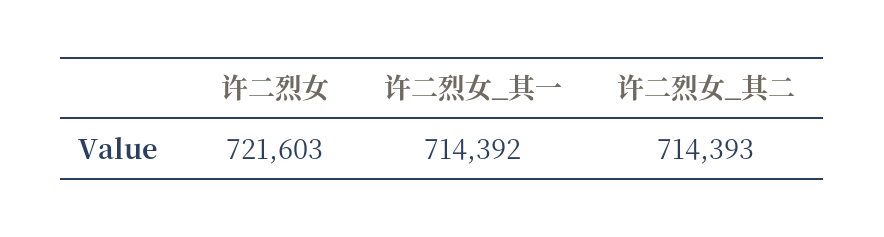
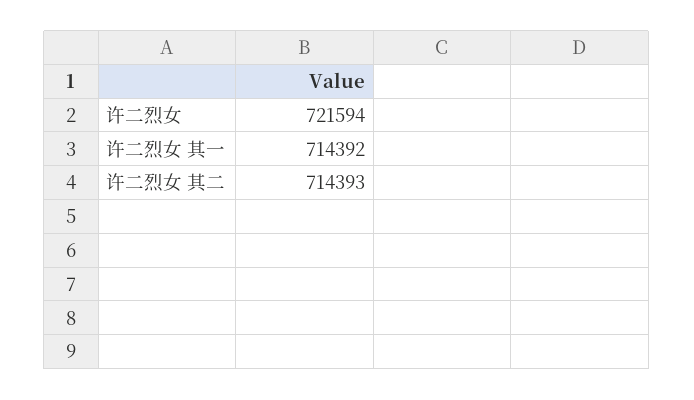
许二烈女: 721603 -> 721594

